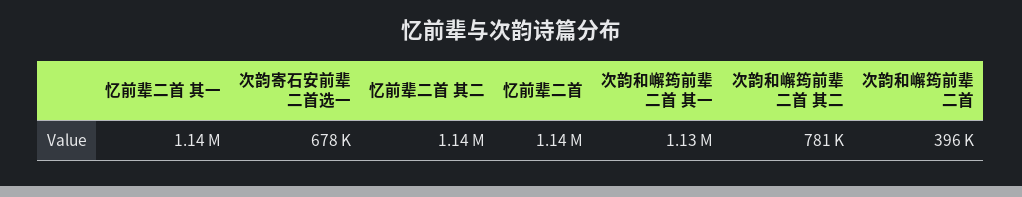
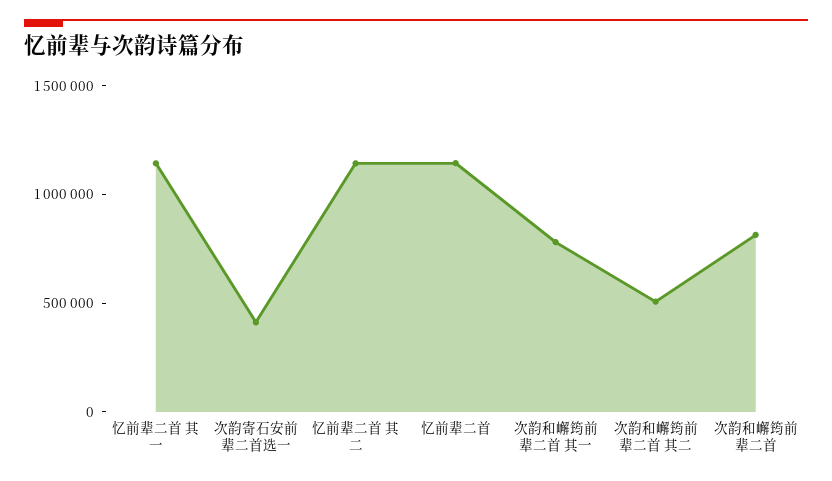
次韵寄石安前辈二首选一: 678000 -> 400000
次韵和嶰筠前辈二首 其一: 1130000 -> 800000
次韵和嶰筠前辈二首 其二: 781000 -> 500000
次韵和嶰筠前辈二首: 396000 -> 800000

